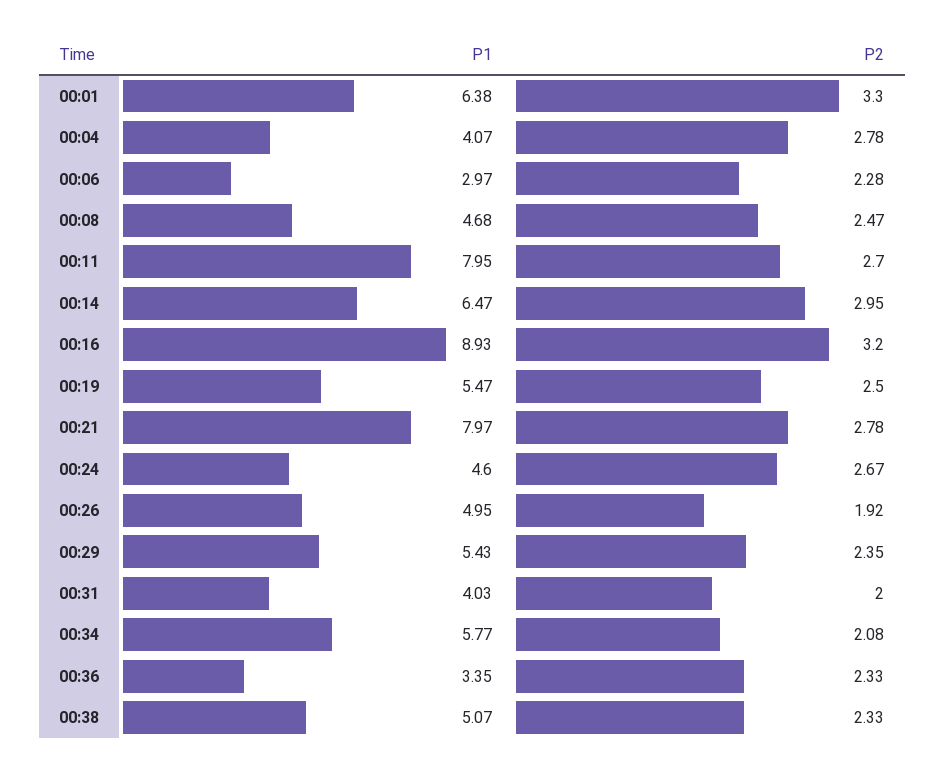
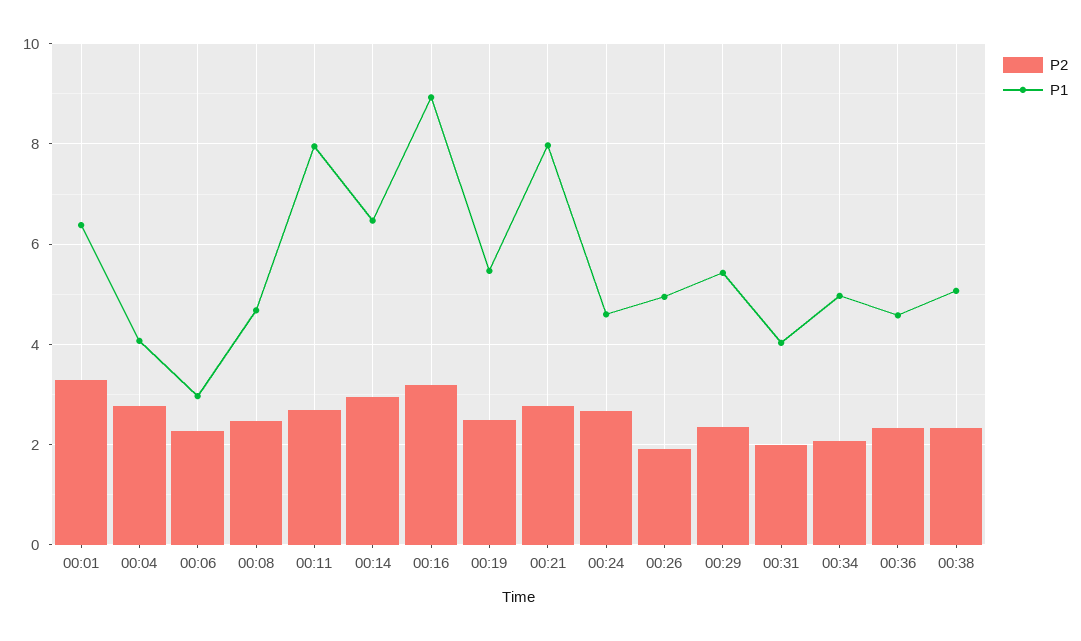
P1, 00:34: 5.77 -> 5
P1, 00:36: 3.35 -> 4.6

